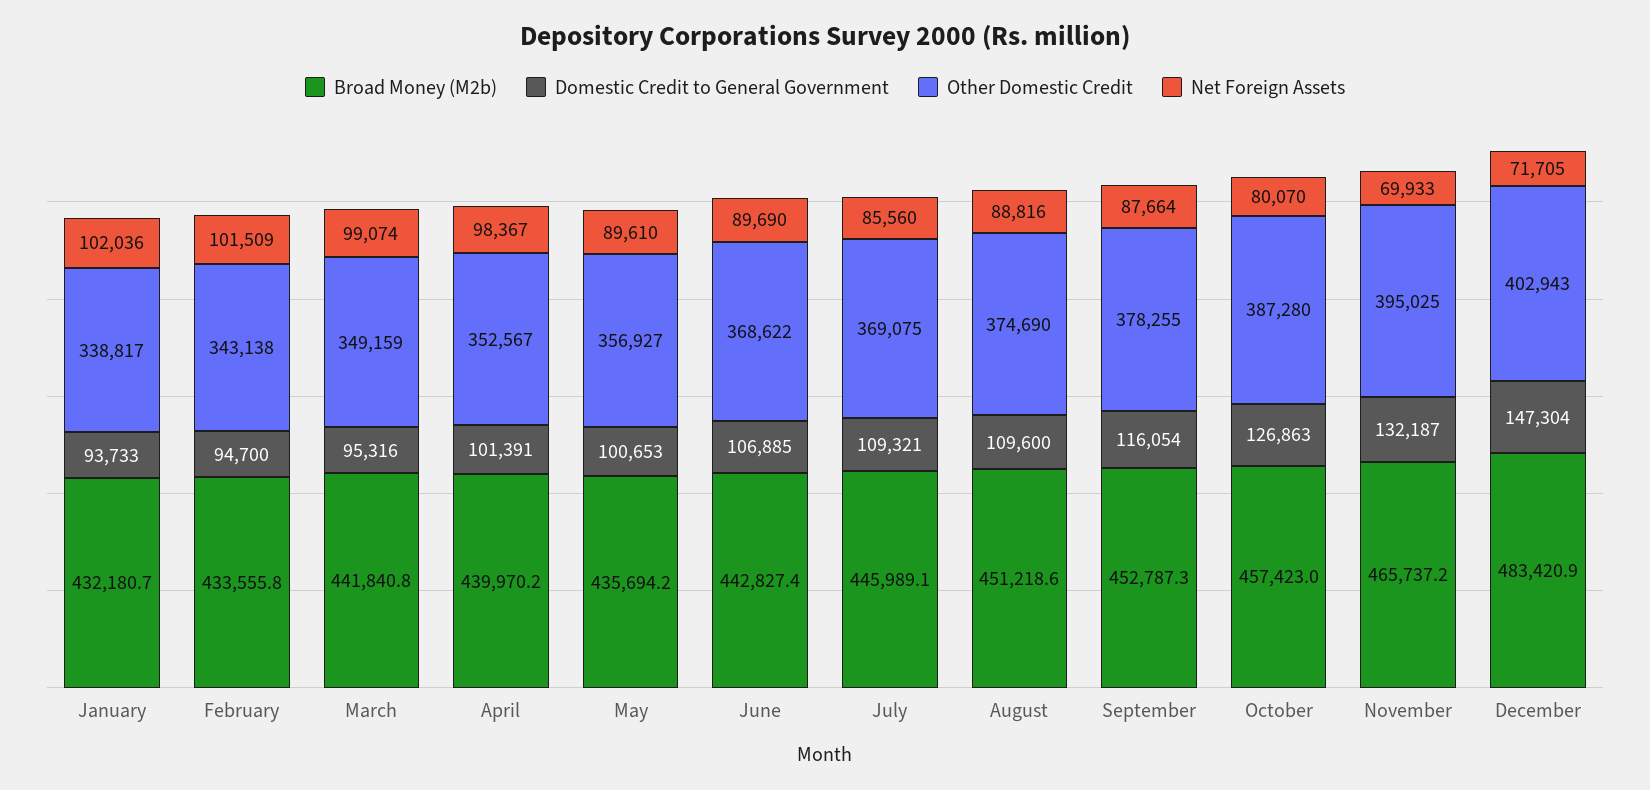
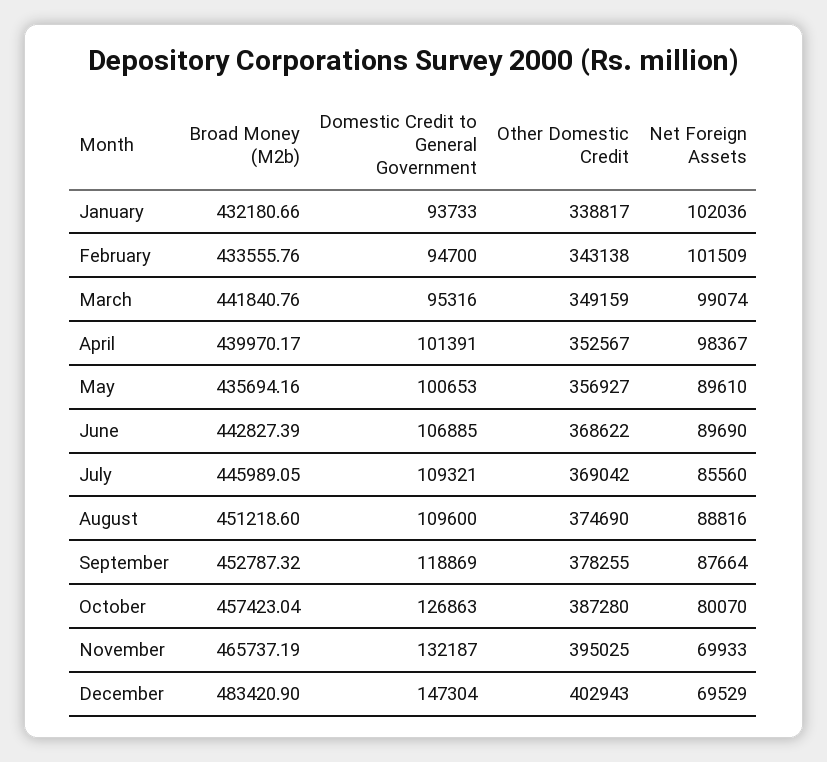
Other Domestic Credit, July: 369075 -> 369042
Domestic Credit to General Government, September: 116054 -> 118869
Net Foreign Assets, December: 71705 -> 69529

